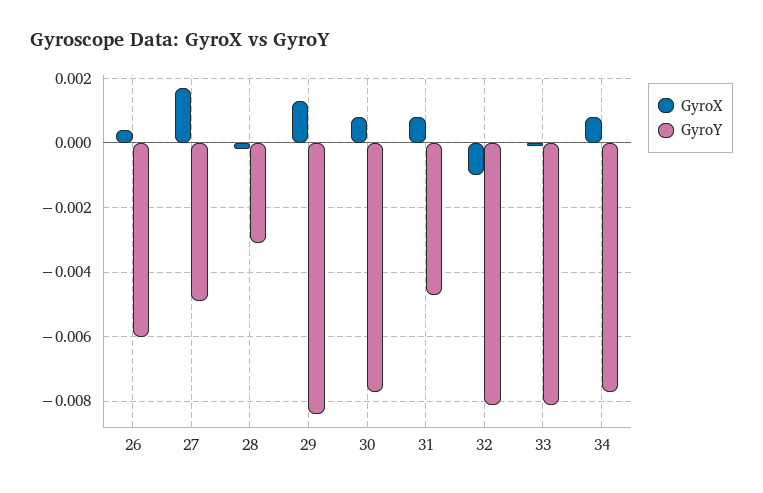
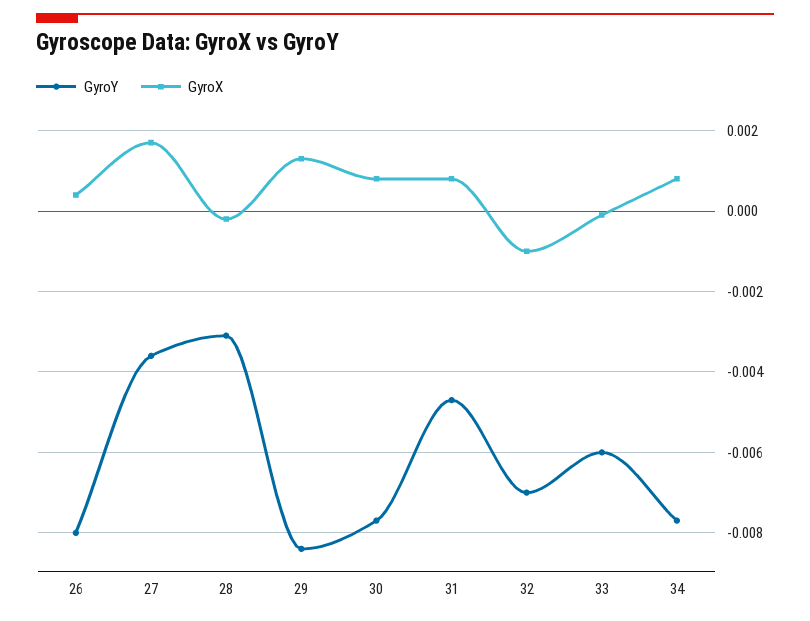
GyroY, 26: -0.006 -> -0.008
GyroY, 27: -0.005 -> -0.0035
GyroY, 32: -0.008 -> -0.007
GyroY, 33: -0.008 -> -0.006

